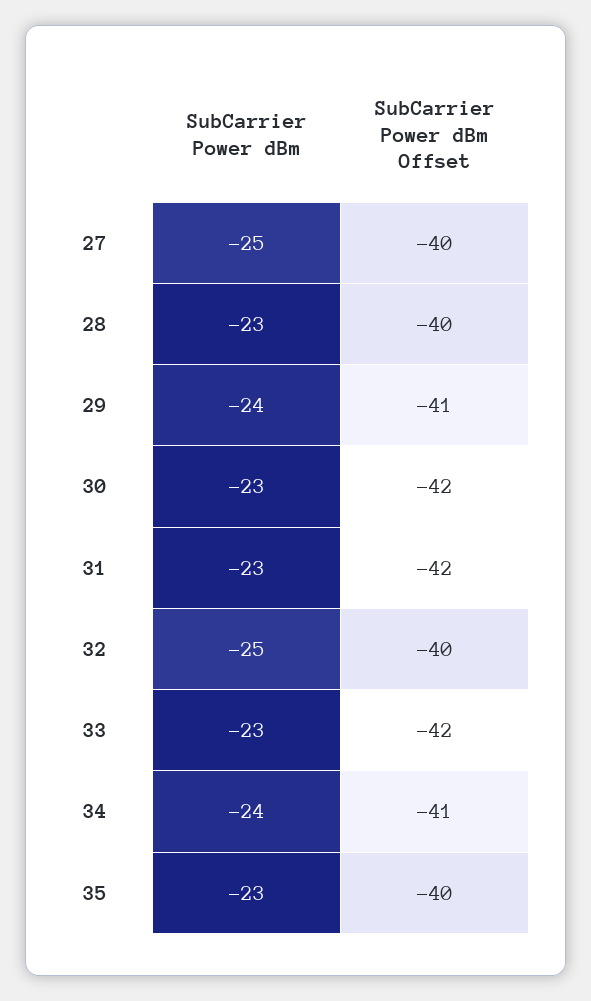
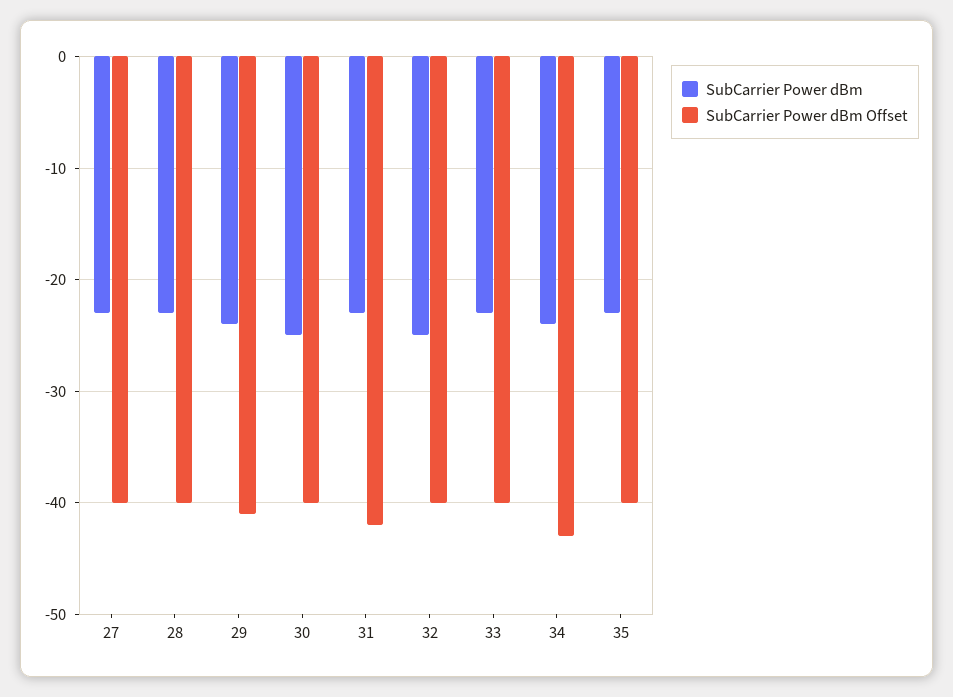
SubCarrier Power dBm, 27: -25 -> -23
SubCarrier Power dBm, 30: -23 -> -25
SubCarrier Power dBm Offset, 30: -42 -> -40
SubCarrier Power dBm Offset, 33: -42 -> -40
SubCarrier Power dBm Offset, 34: -41 -> -43

